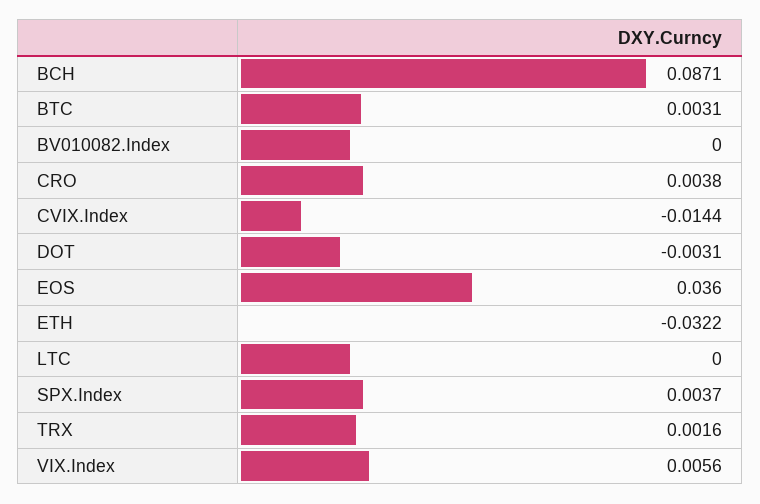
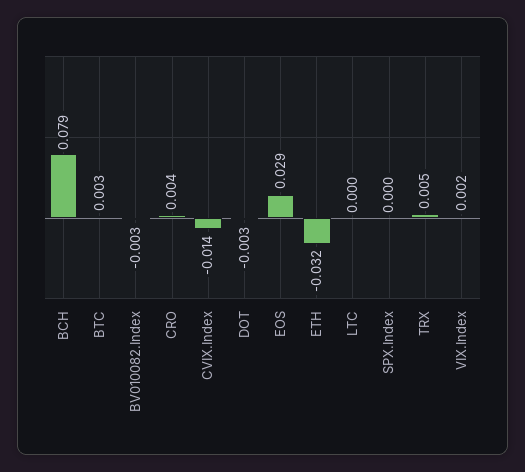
BCH: 0.0871 -> 0.079
BV010082.Index: 0 -> -0.003
EOS: 0.036 -> 0.029
SPX.Index: 0.0037 -> 0
TRX: 0.0016 -> 0.005
VIX.Index: 0.0056 -> 0.002

